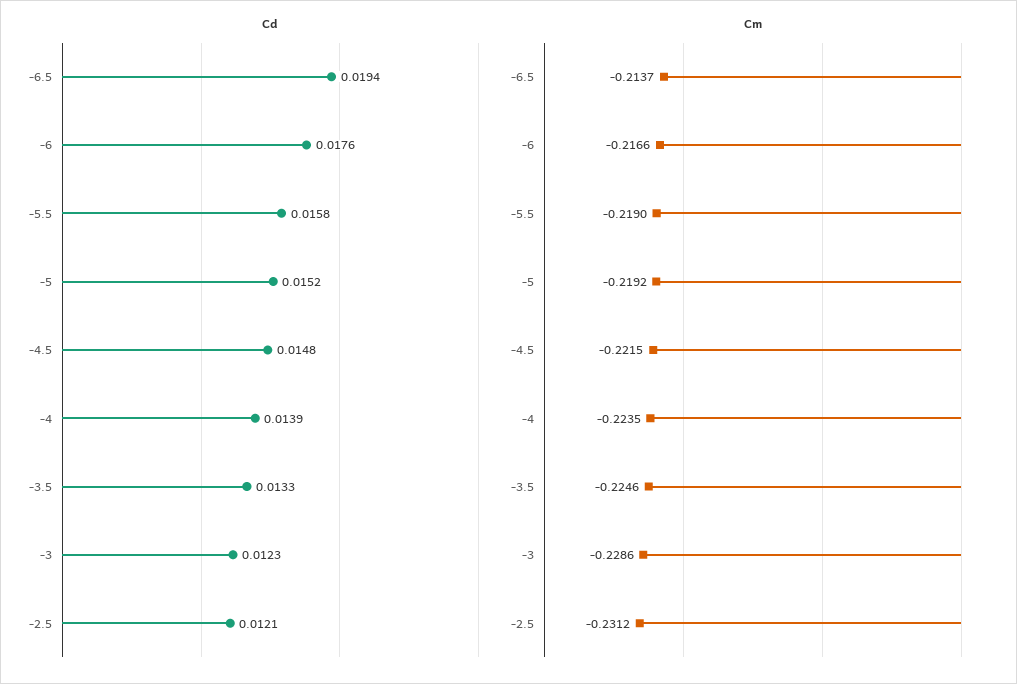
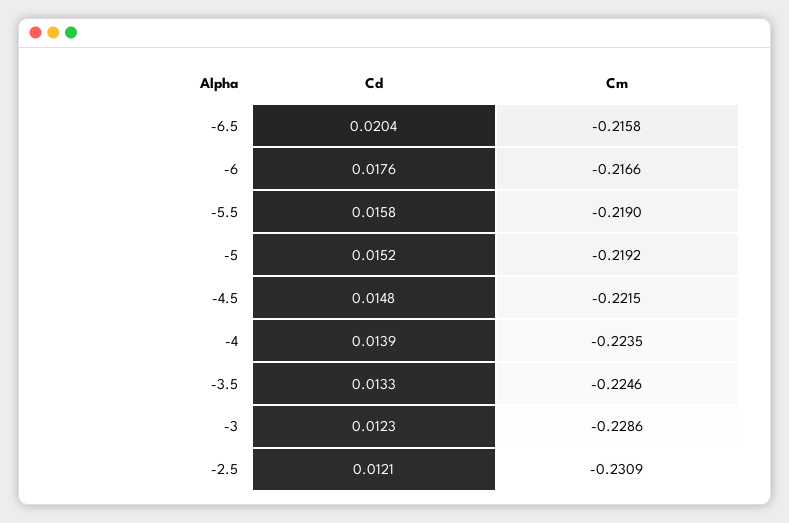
Cd, -6.5: 0.0194 -> 0.0204
Cm, -6.5: -0.2137 -> -0.2158
Cm, -2.5: -0.2312 -> -0.2309

